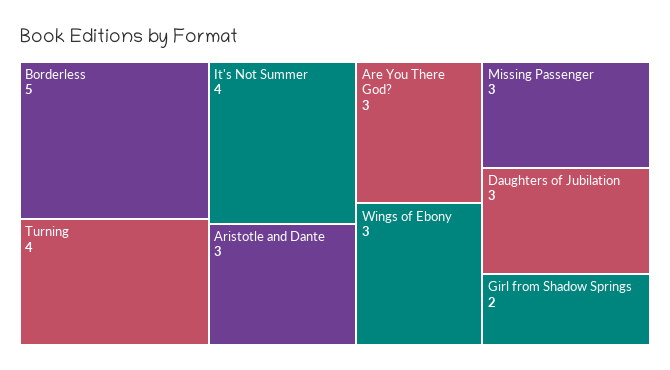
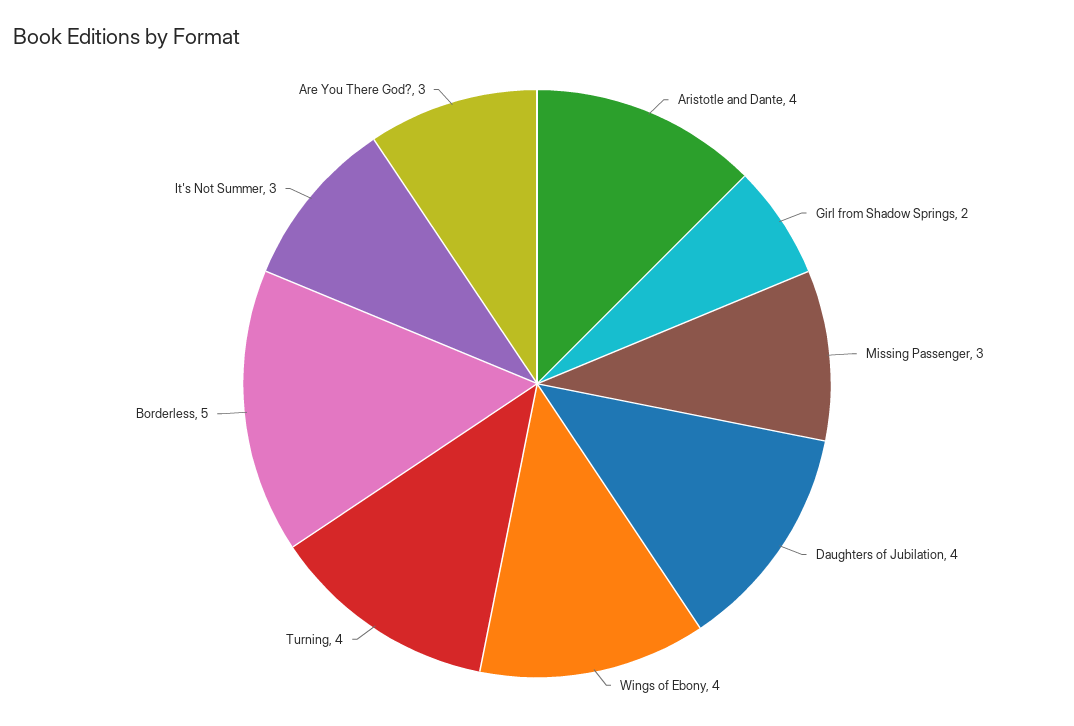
It's Not Summer: 4 -> 3
Aristotle and Dante: 3 -> 4
Wings of Ebony: 3 -> 4
Daughters of Jubilation: 3 -> 4

